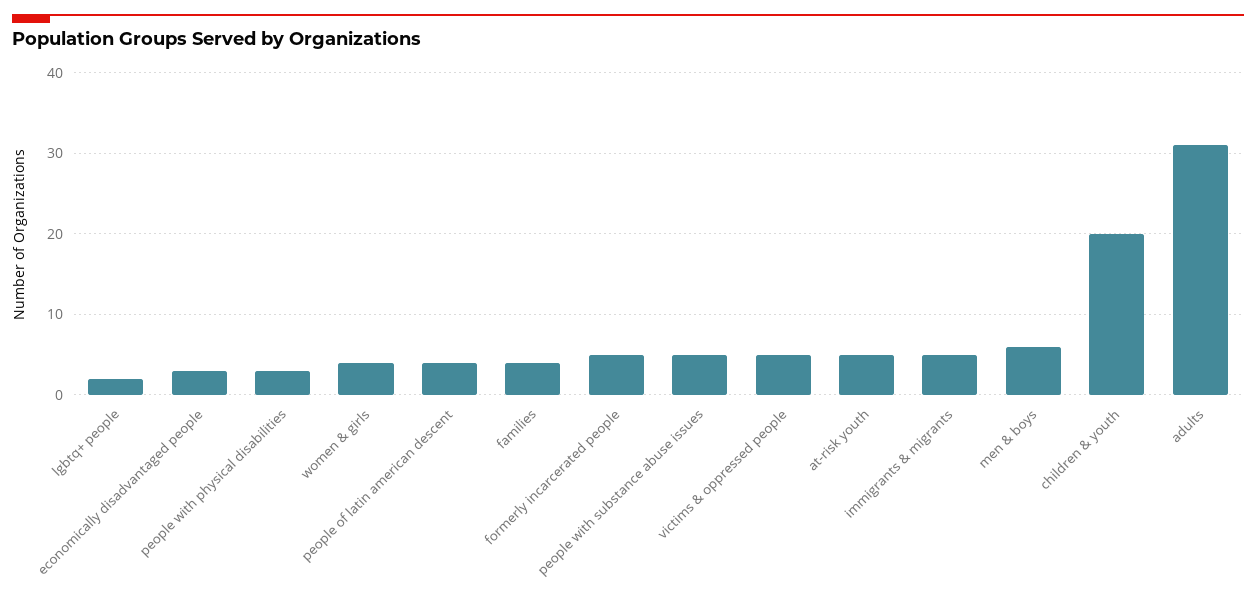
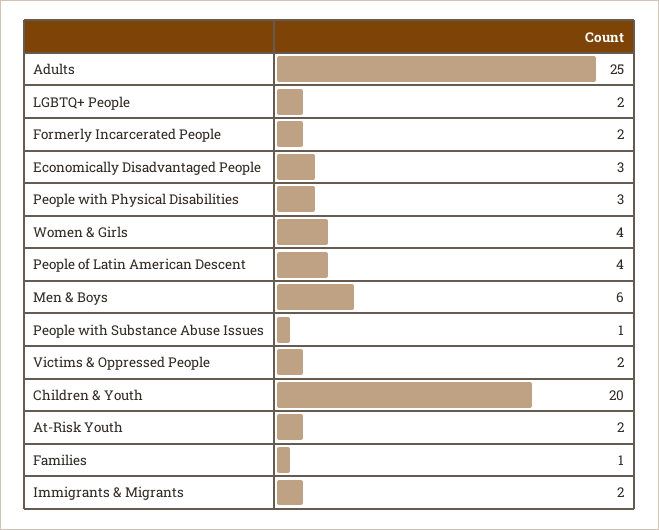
families: 4 -> 1
formerly incarcerated people: 5 -> 2
people with substance abuse issues: 5 -> 1
victims & oppressed people: 5 -> 2
at-risk youth: 5 -> 2
immigrants & migrants: 5 -> 2
adults: 31 -> 25

